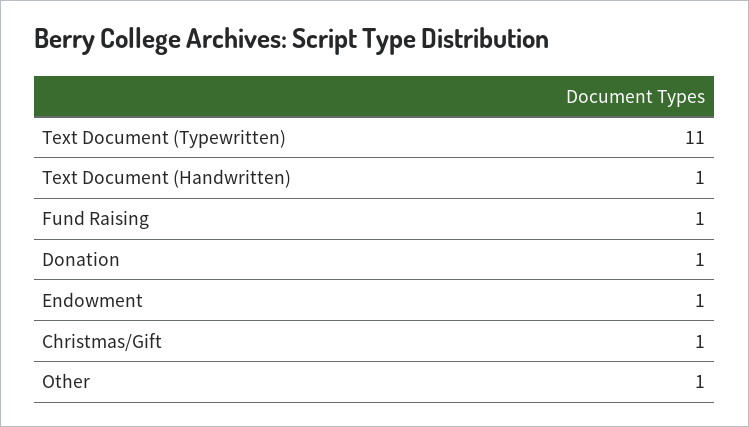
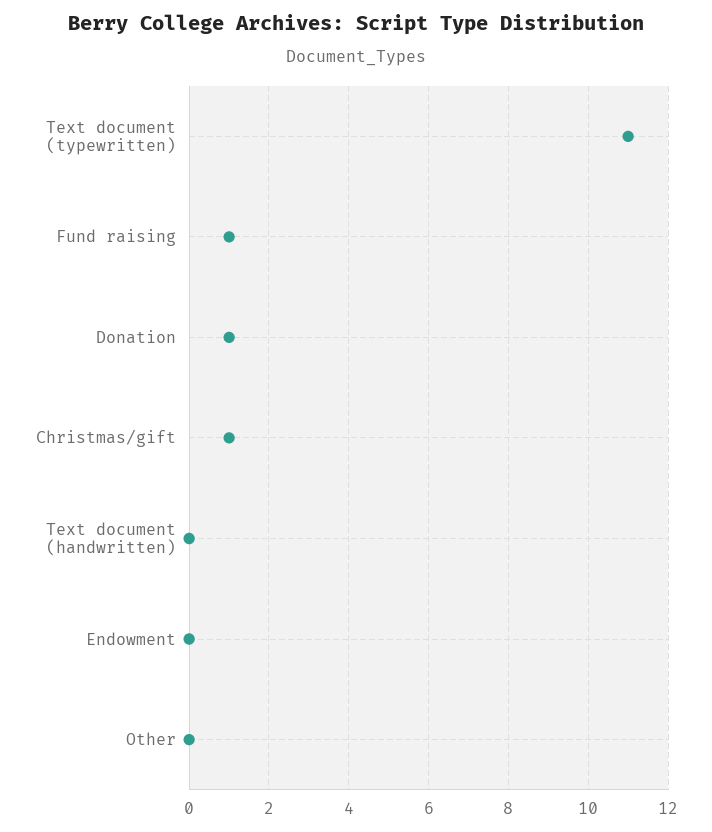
Text Document (Handwritten): 1 -> 0
Endowment: 1 -> 0
Other: 1 -> 0

